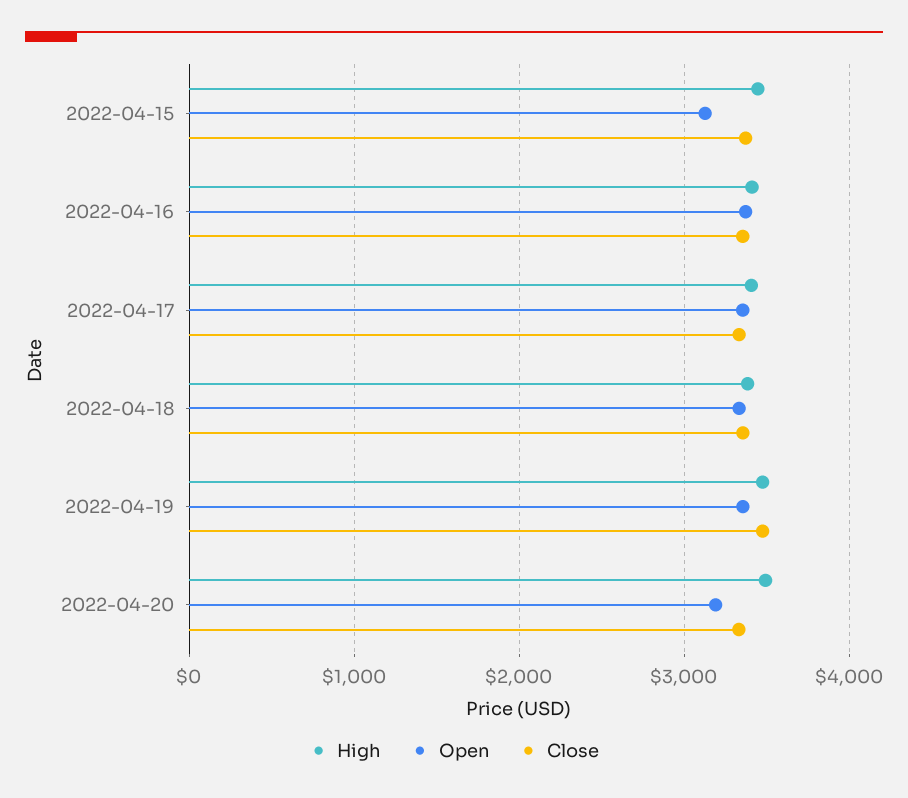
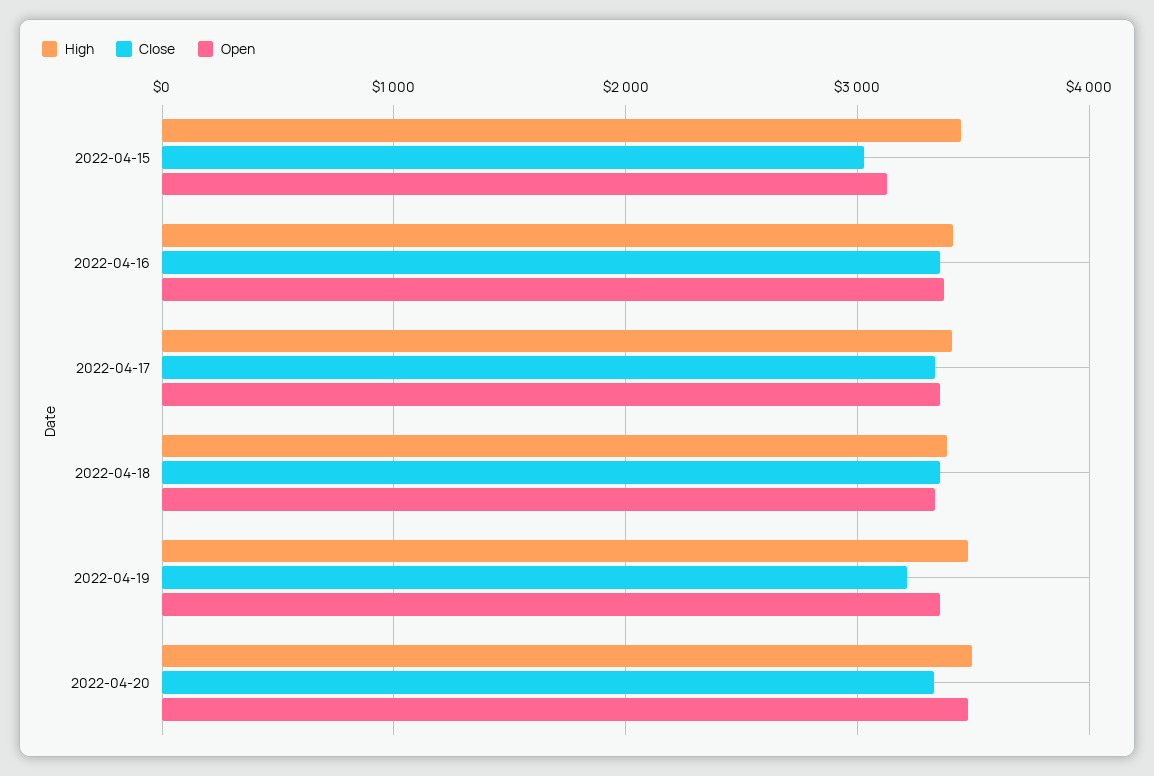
Close, 2022-04-15: 3400 -> 3000
Close, 2022-04-19: 3500 -> 3200
Open, 2022-04-20: 3200 -> 3500

